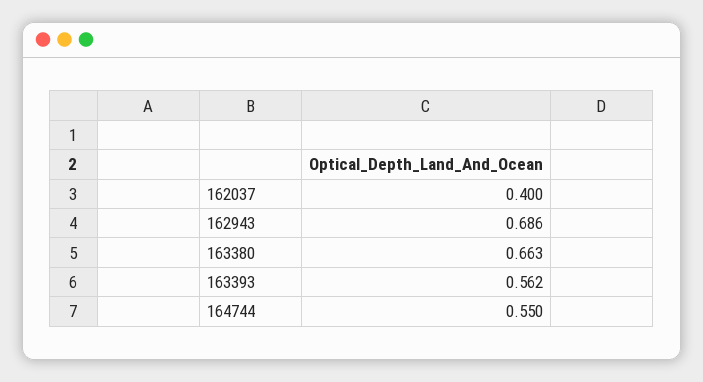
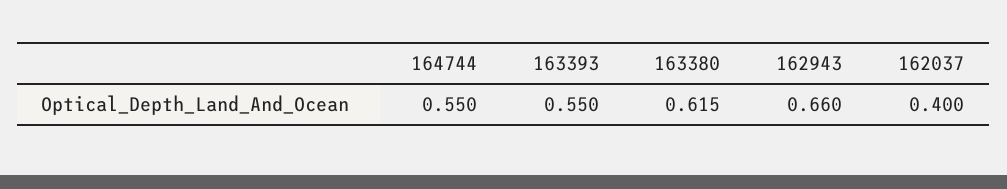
162943: 0.686 -> 0.66
163380: 0.663 -> 0.615
163393: 0.562 -> 0.55

